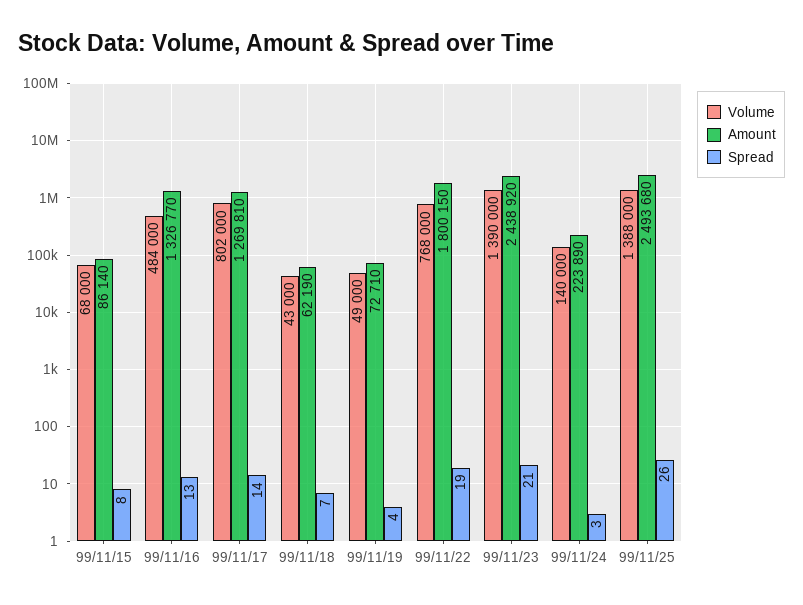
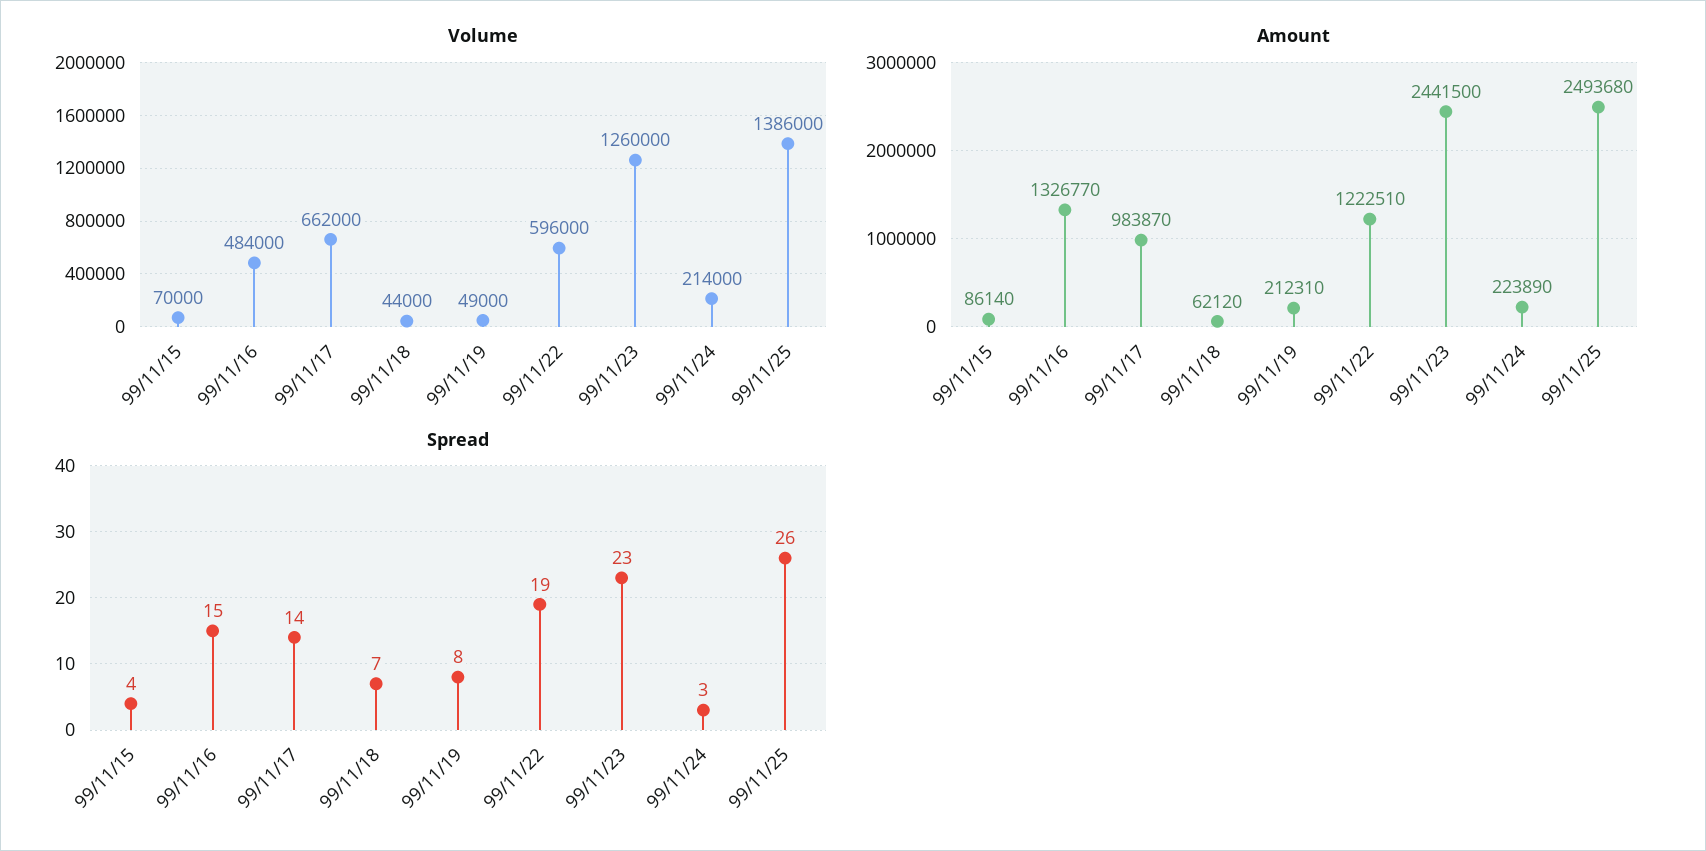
Volume, 99/11/15: 68000 -> 70000
Spread, 99/11/15: 8 -> 4
Spread, 99/11/16: 13 -> 15
Volume, 99/11/17: 802000 -> 662000
Amount, 99/11/17: 1269810 -> 983870
Volume, 99/11/18: 43000 -> 44000
Amount, 99/11/18: 62190 -> 62120
Amount, 99/11/19: 72710 -> 212310
Spread, 99/11/19: 4 -> 8
Volume, 99/11/22: 768000 -> 596000
Amount, 99/11/22: 1800150 -> 1222510
Volume, 99/11/23: 1390000 -> 1260000
Amount, 99/11/23: 2438920 -> 2441500
Spread, 99/11/23: 21 -> 23
Volume, 99/11/24: 140000 -> 214000
Volume, 99/11/25: 1388000 -> 1386000

